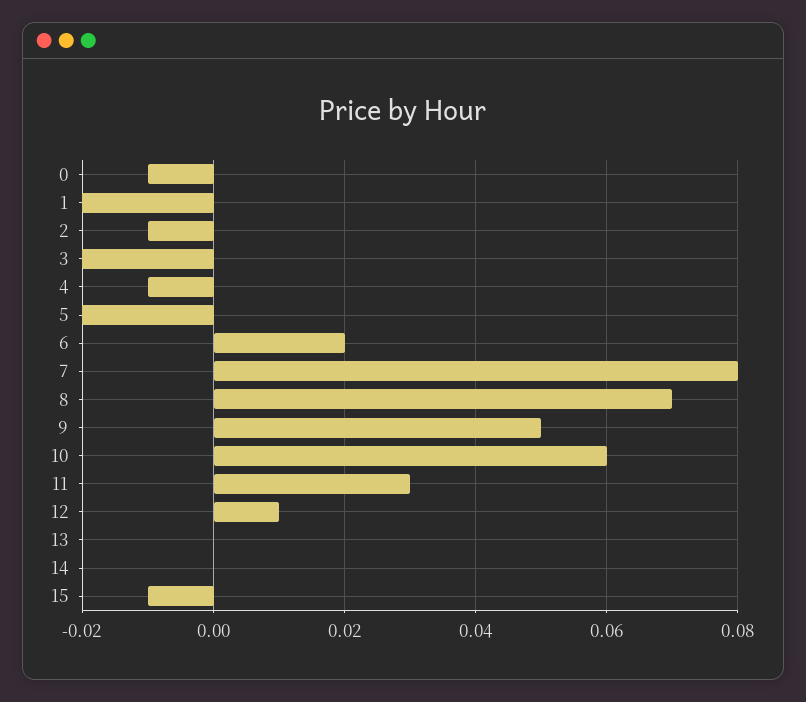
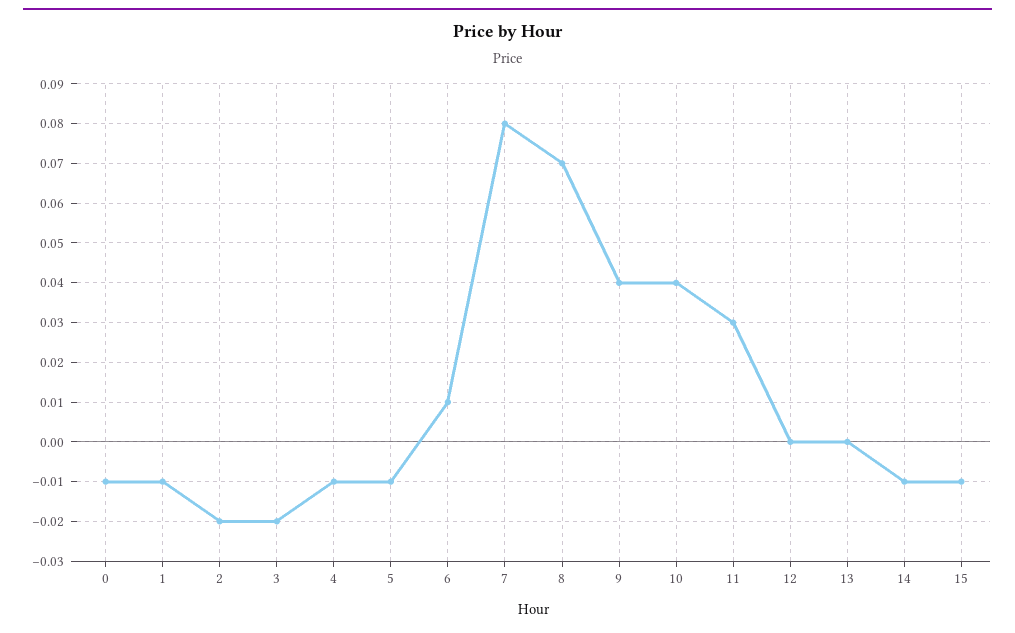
1: -0.02 -> -0.01
2: -0.01 -> -0.02
5: -0.02 -> -0.01
6: 0.02 -> 0.01
9: 0.05 -> 0.04
10: 0.06 -> 0.04
12: 0.01 -> 0
14: 0 -> -0.01

